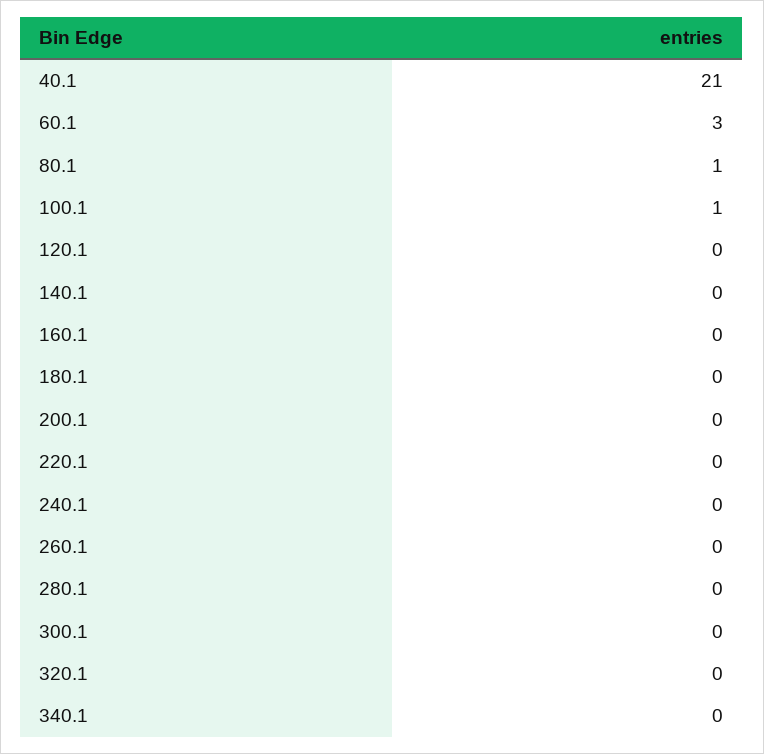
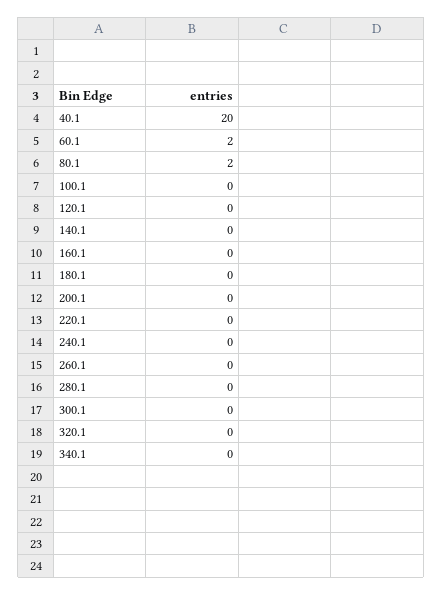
40.1: 21 -> 20
60.1: 3 -> 2
80.1: 1 -> 2
100.1: 1 -> 0

